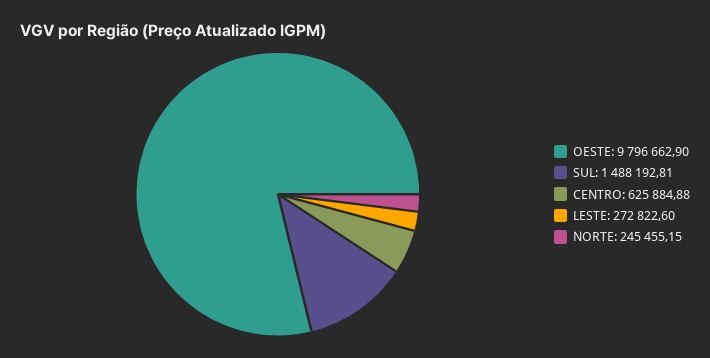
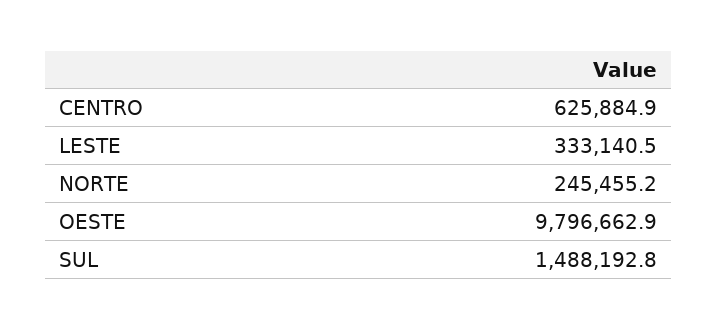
LESTE: 272822.6 -> 333140.5

